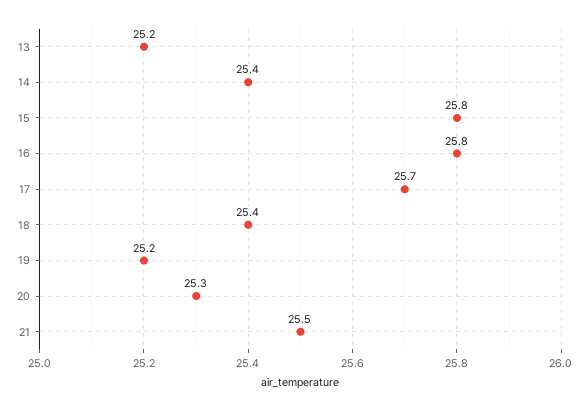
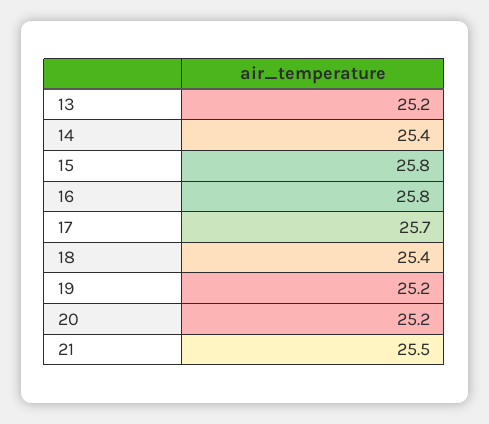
20: 25.3 -> 25.2

